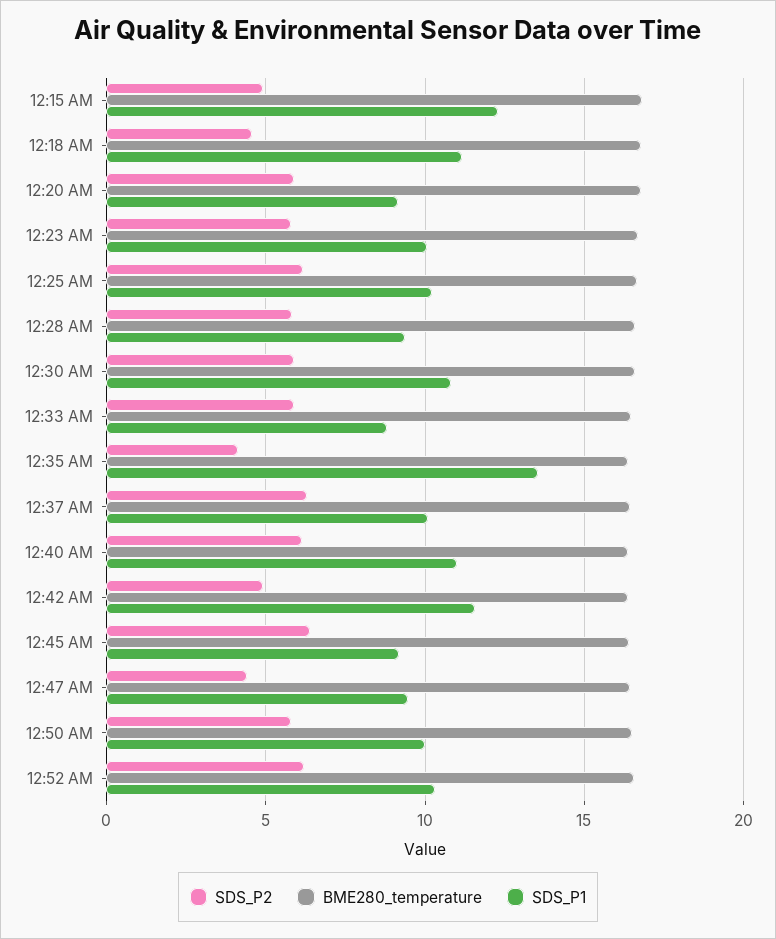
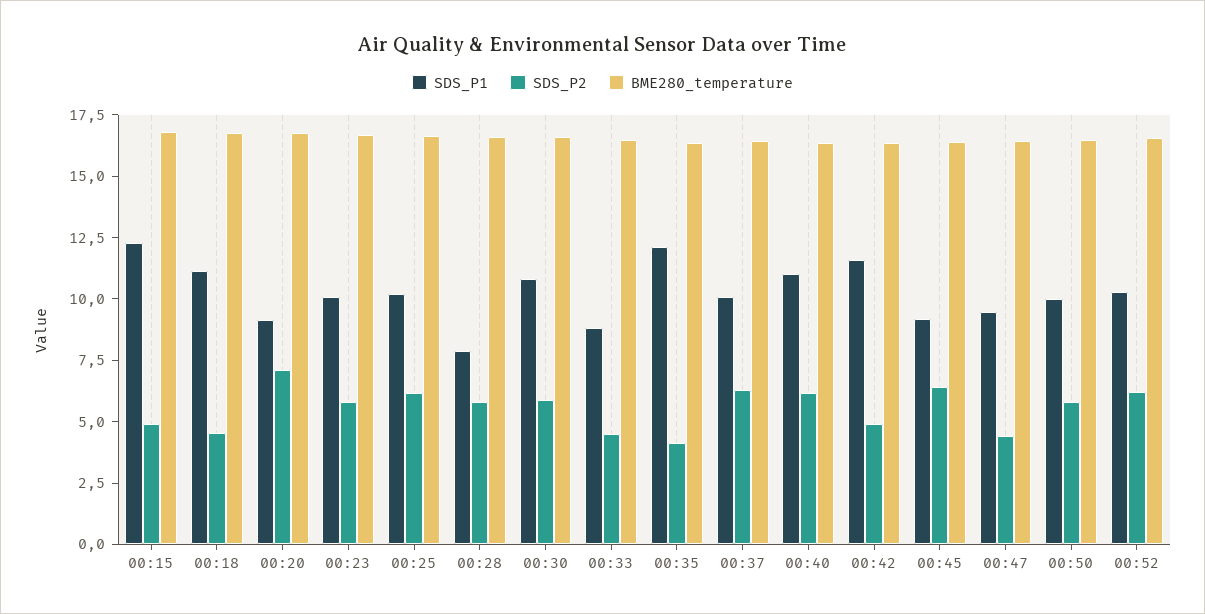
SDS_P2, 12:20 AM: 6 -> 7
SDS_P1, 12:28 AM: 9.5 -> 8
SDS_P2, 12:33 AM: 6 -> 4.5
SDS_P1, 12:35 AM: 13.5 -> 12

